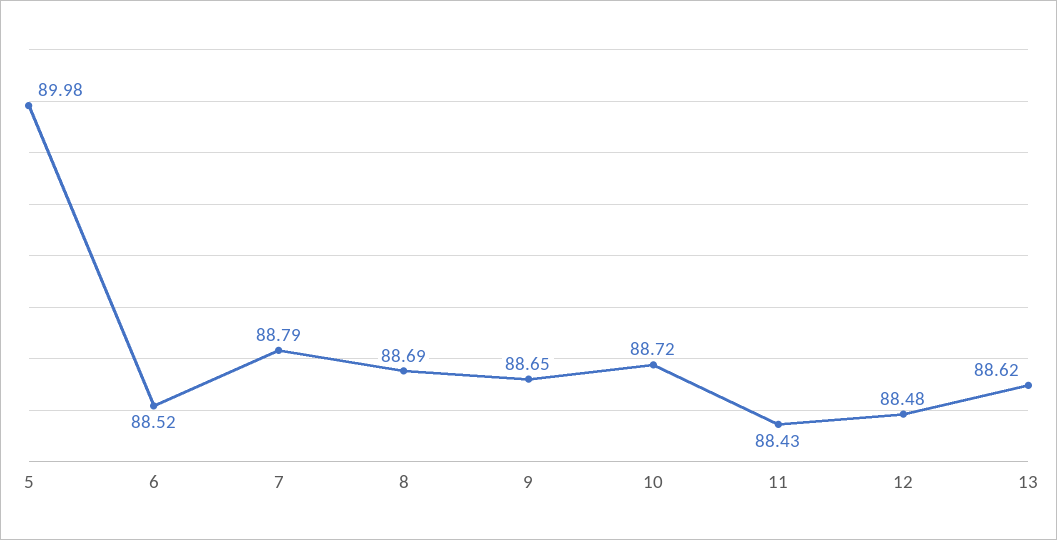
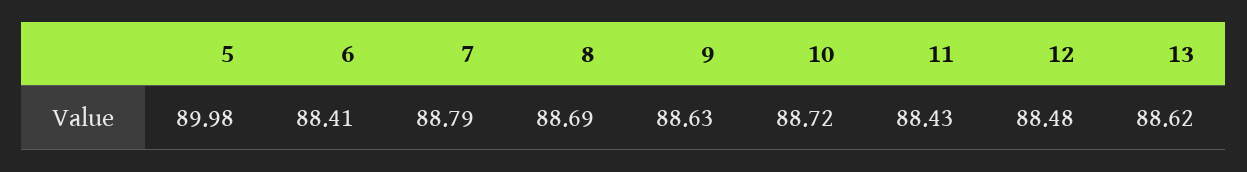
6: 88.52 -> 88.41
9: 88.65 -> 88.63

